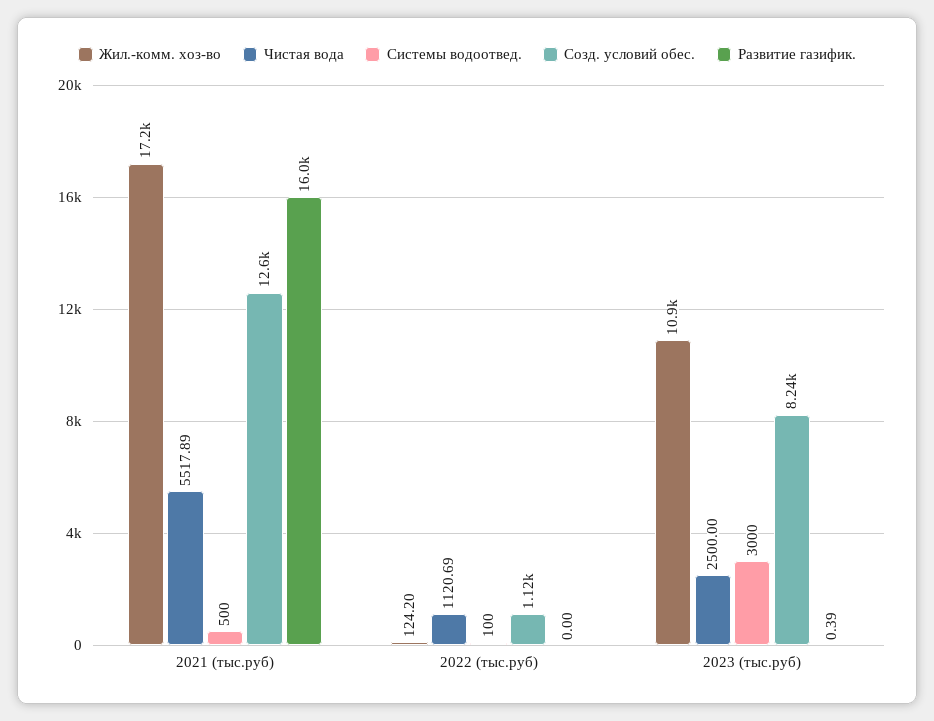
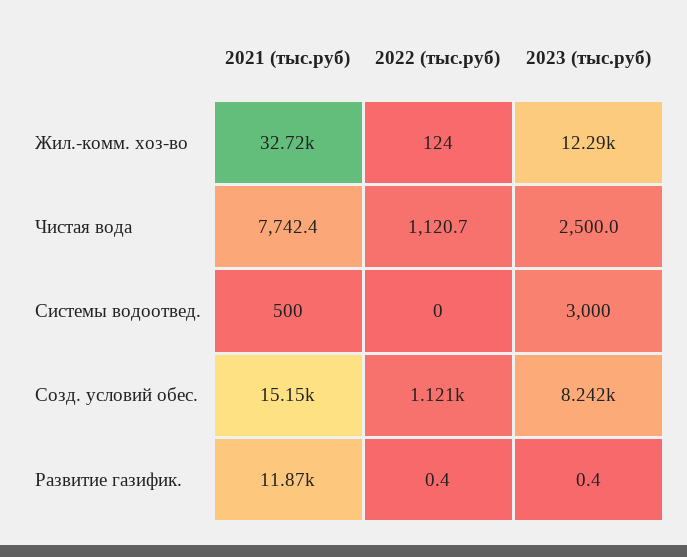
Жил.-комм. хоз-во, 2021 (тыс.руб): 17200 -> 32720
Чистая вода, 2021 (тыс.руб): 5517.89 -> 7742.4
Созд. условий обес., 2021 (тыс.руб): 12600 -> 15150
Развитие газифик., 2021 (тыс.руб): 16000 -> 11870
Системы водоотвед., 2022 (тыс.руб): 100 -> 0
Развитие газифик., 2022 (тыс.руб): 0 -> 0.4
Жил.-комм. хоз-во, 2023 (тыс.руб): 10900 -> 12290

